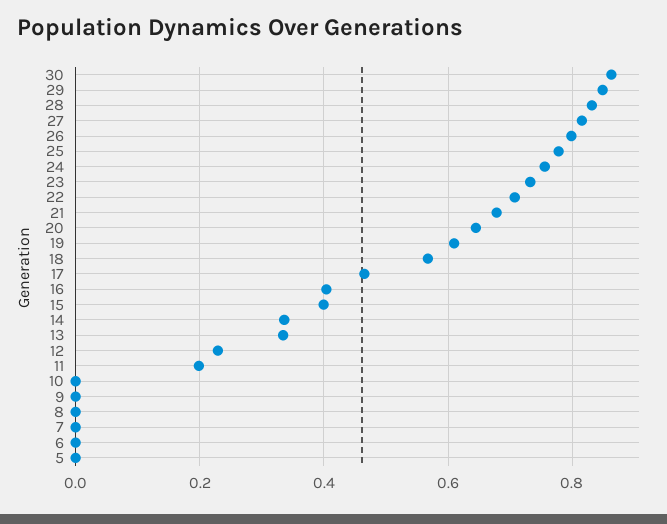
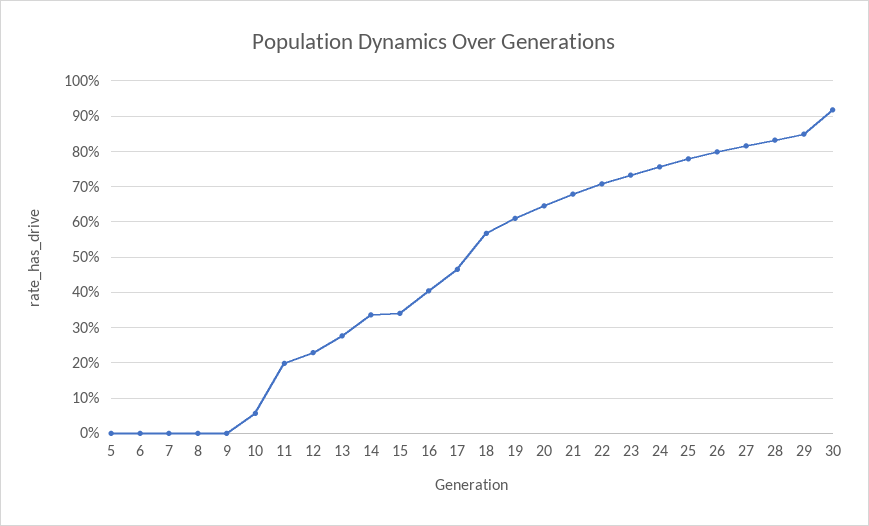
30: 0.86 -> 0.92
15: 0.4 -> 0.34
13: 0.34 -> 0.28
10: 0 -> 0.06

